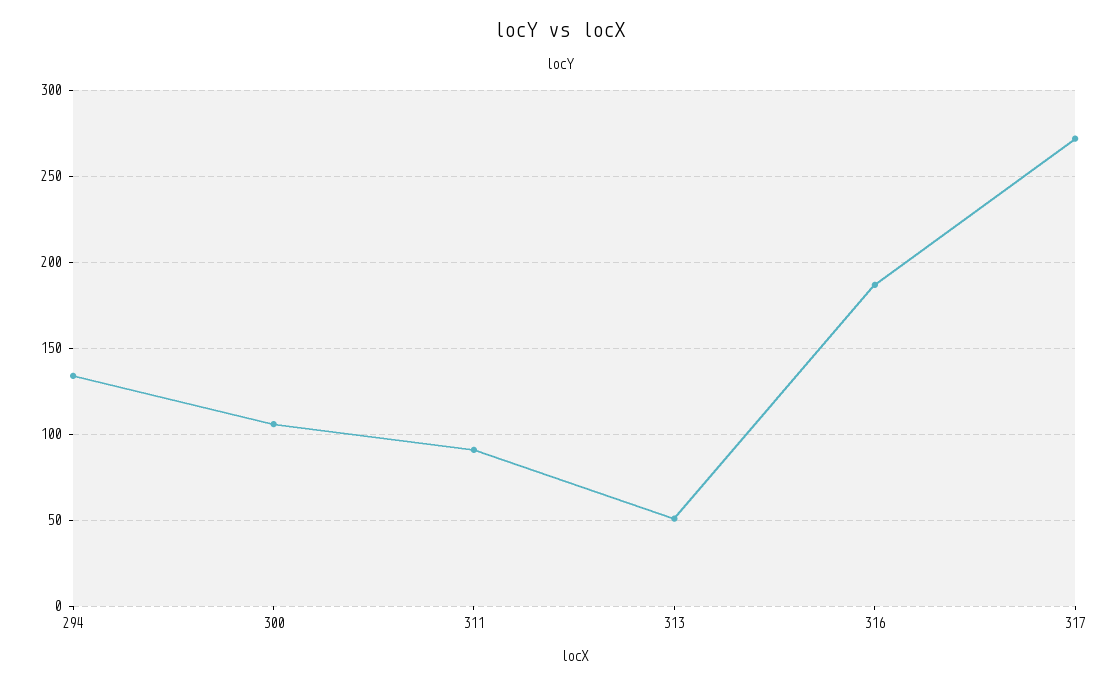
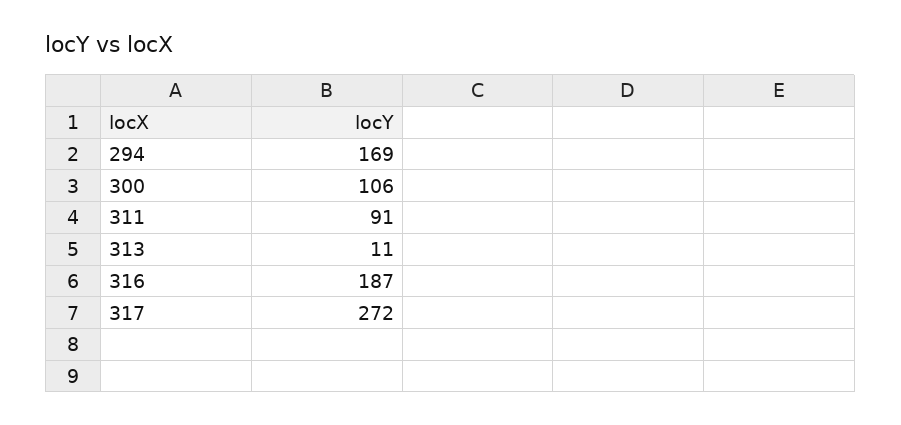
294: 135 -> 169
313: 50 -> 11

